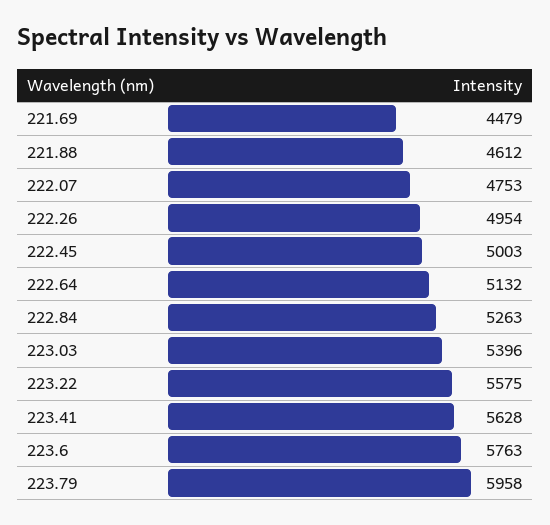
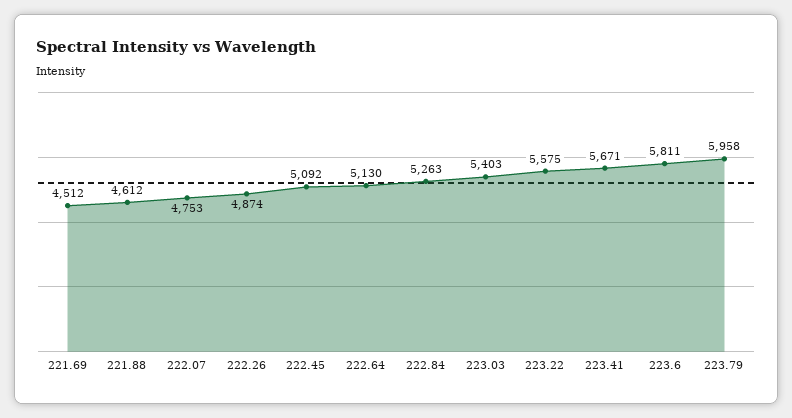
221.69: 4479 -> 4512
222.26: 4954 -> 4874
222.45: 5003 -> 5092
222.64: 5132 -> 5130
223.03: 5396 -> 5403
223.41: 5628 -> 5671
223.6: 5763 -> 5811

